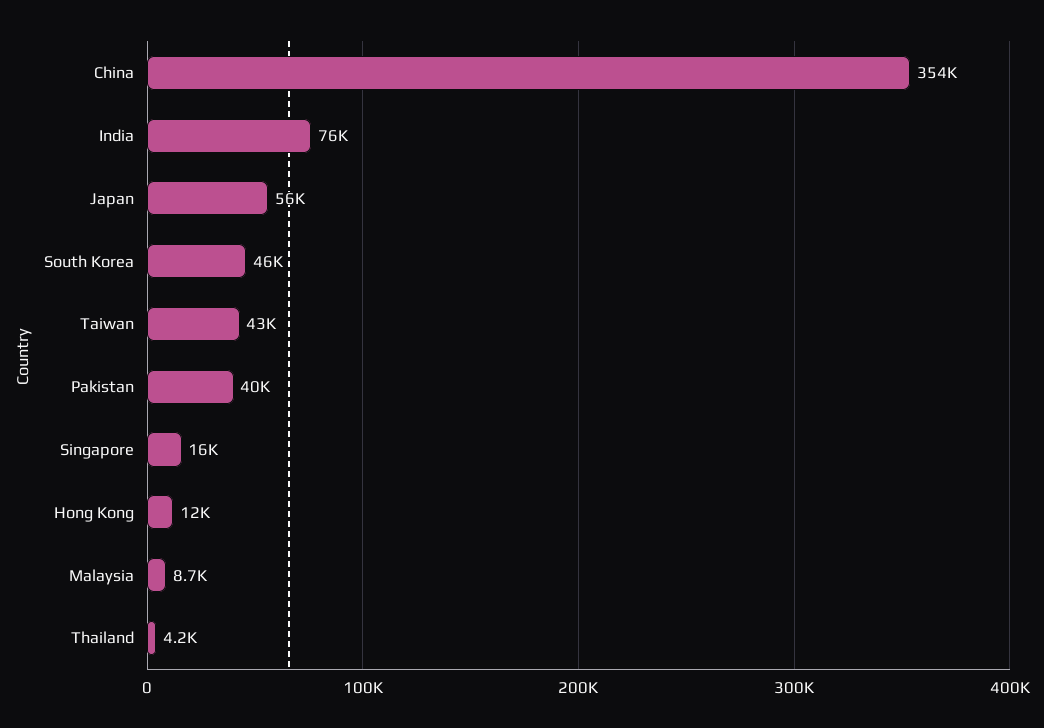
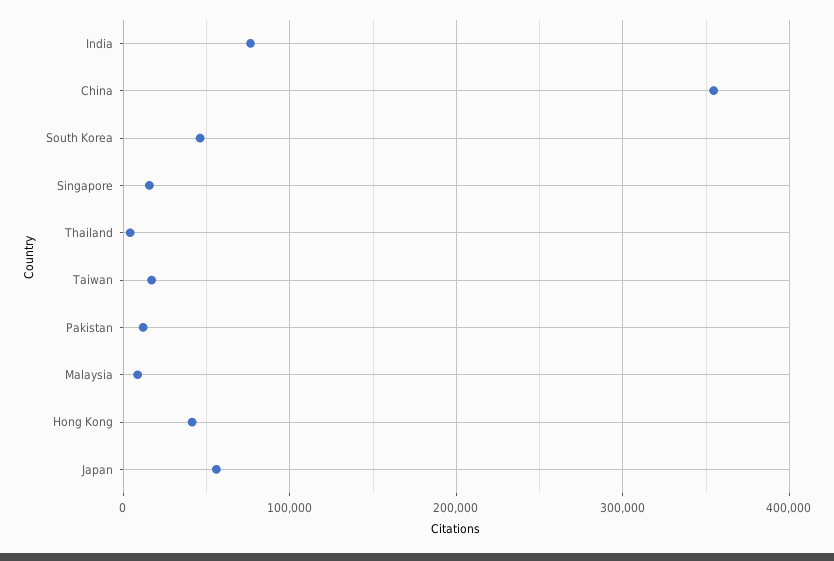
Taiwan: 43000 -> 20000
Pakistan: 40000 -> 10000
Hong Kong: 12000 -> 40000

